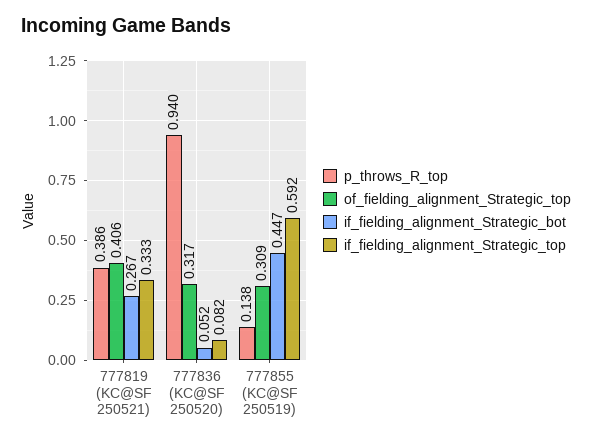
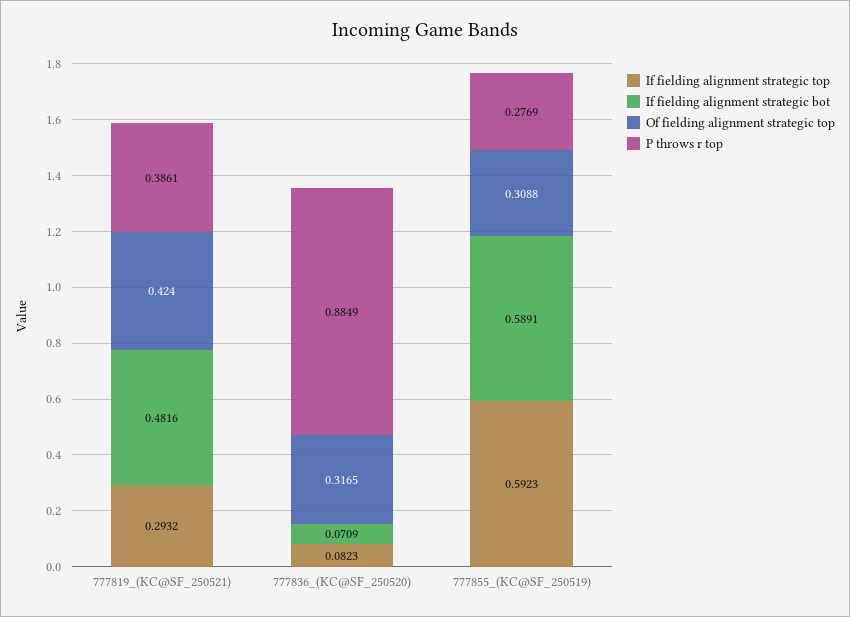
of_fielding_alignment_Strategic_top, 777819 (KC@SF 250521): 0.406 -> 0.424
if_fielding_alignment_Strategic_bot, 777819 (KC@SF 250521): 0.267 -> 0.4816
if_fielding_alignment_Strategic_top, 777819 (KC@SF 250521): 0.333 -> 0.2932
p_throws_R_top, 777836 (KC@SF 250520): 0.94 -> 0.8849
if_fielding_alignment_Strategic_bot, 777836 (KC@SF 250520): 0.052 -> 0.0709
p_throws_R_top, 777855 (KC@SF 250519): 0.138 -> 0.2769
if_fielding_alignment_Strategic_bot, 777855 (KC@SF 250519): 0.447 -> 0.5891

